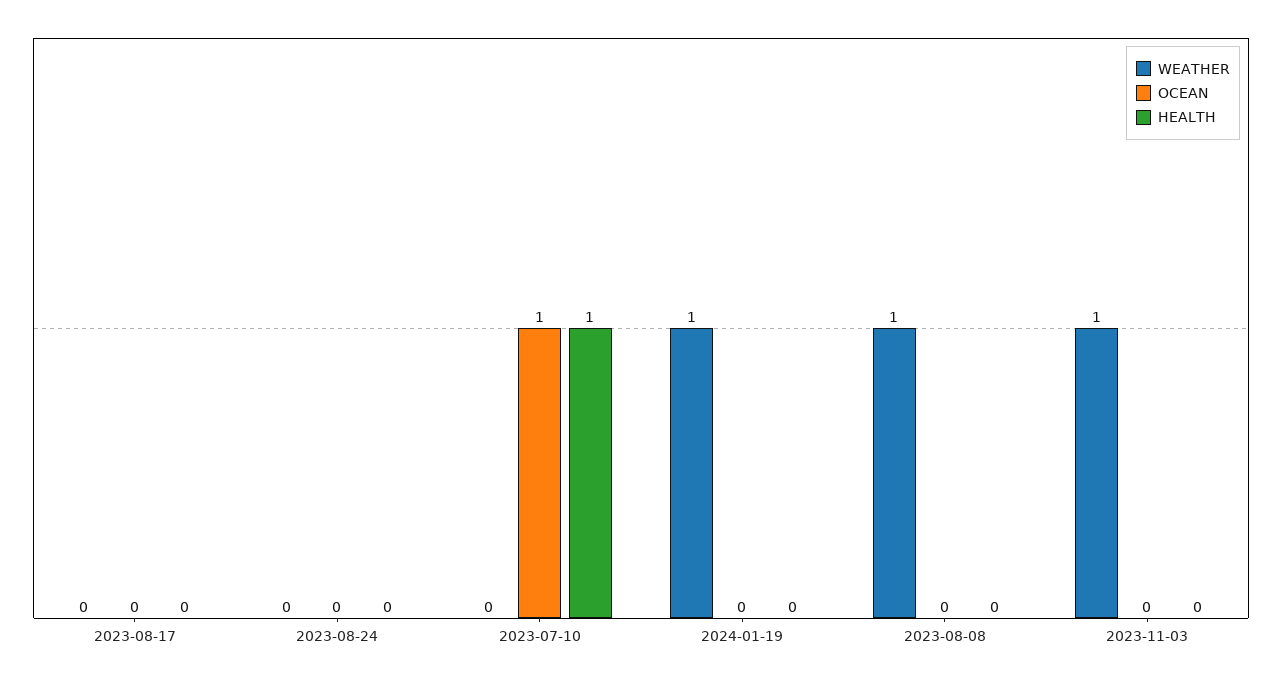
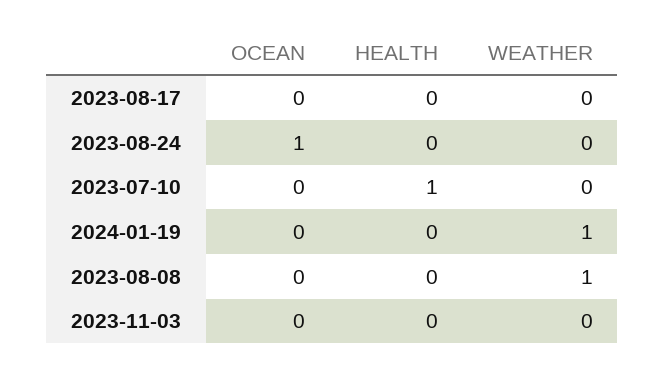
OCEAN, 2023-08-24: 0 -> 1
OCEAN, 2023-07-10: 1 -> 0
WEATHER, 2023-11-03: 1 -> 0

